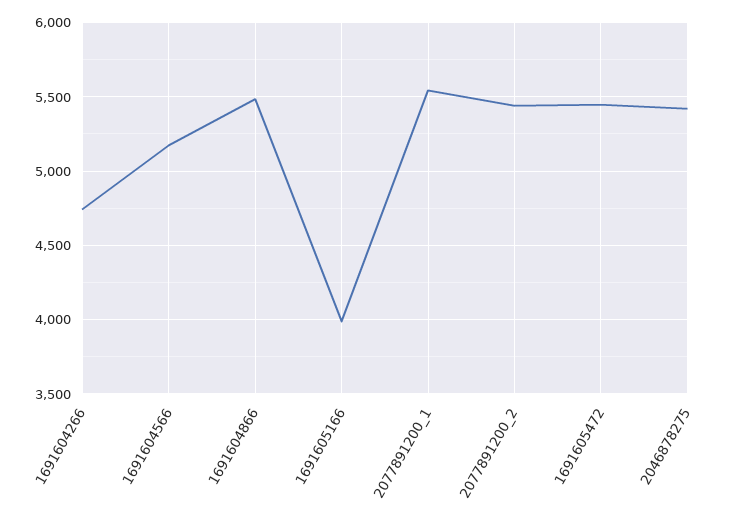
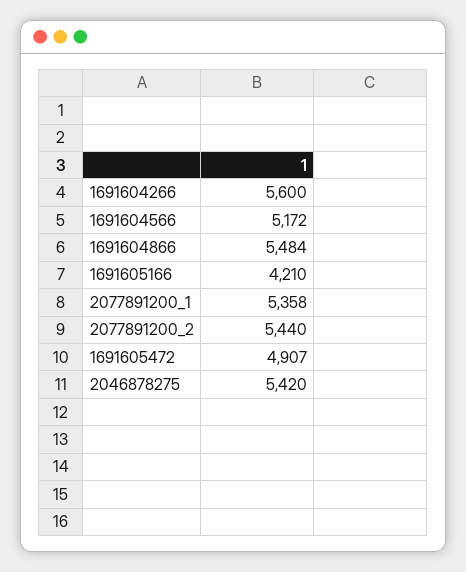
1691604266: 4750 -> 5600
1691605166: 4000 -> 4210
2077891200_1: 5550 -> 5358
1691605472: 5450 -> 4907

